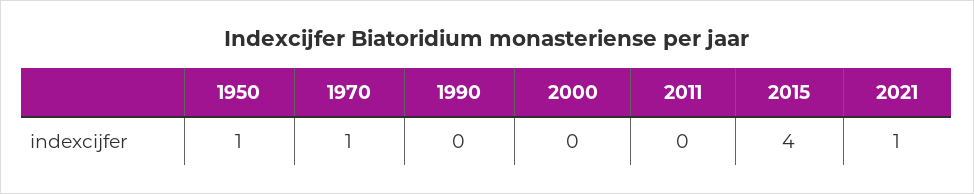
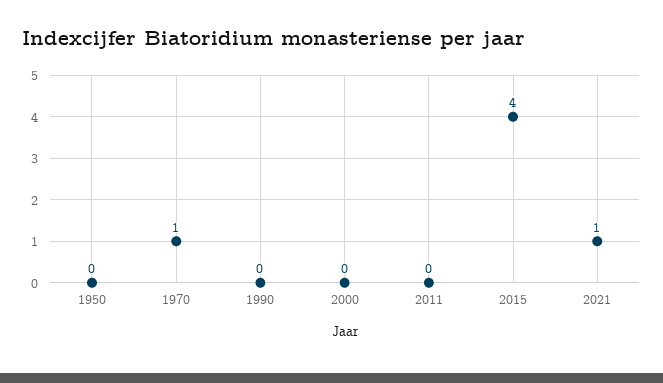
1950: 1 -> 0

